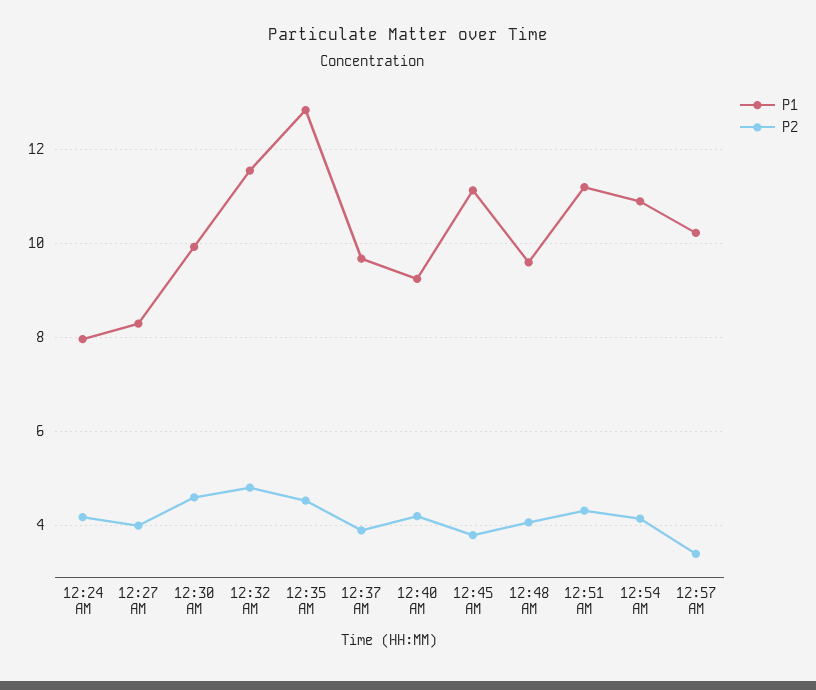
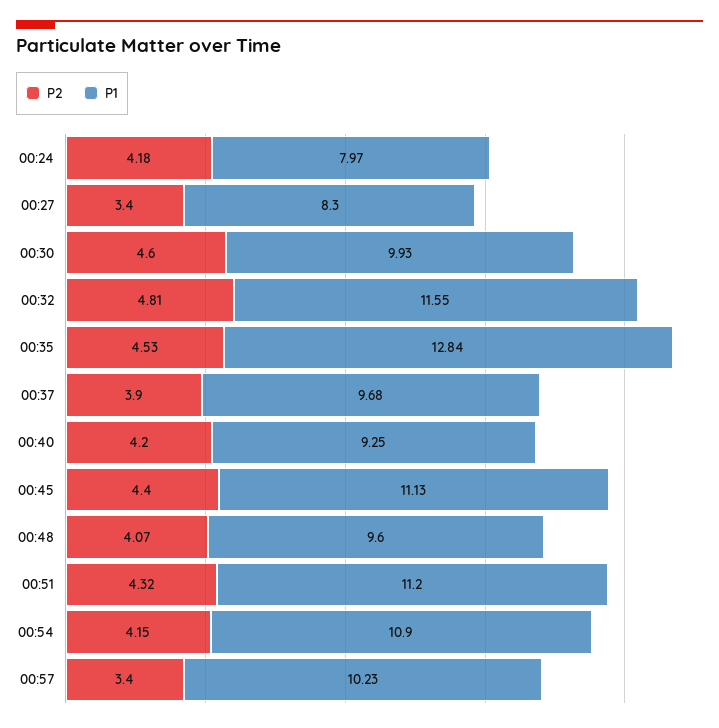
P2, 12:27 AM: 4 -> 3.4
P2, 12:45 AM: 3.8 -> 4.4

